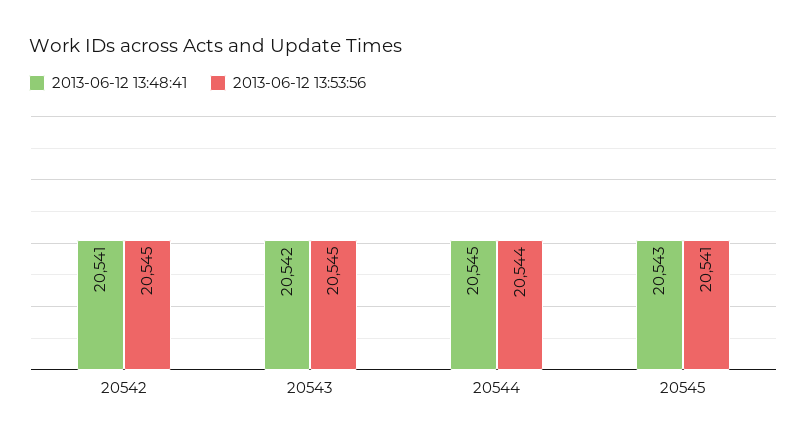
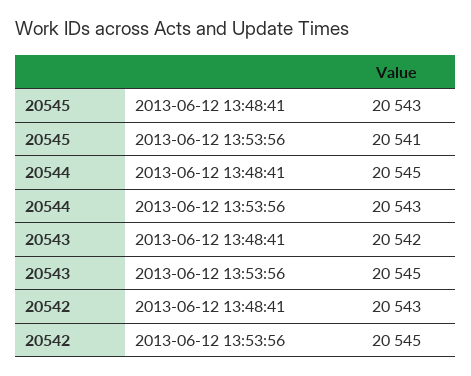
2013-06-12 13:48:41, 20542: 20541 -> 20543
2013-06-12 13:53:56, 20544: 20544 -> 20543

